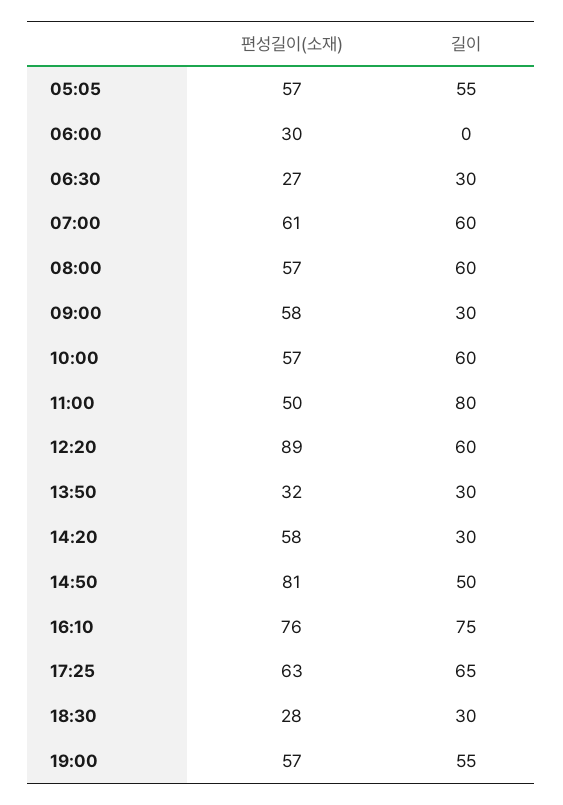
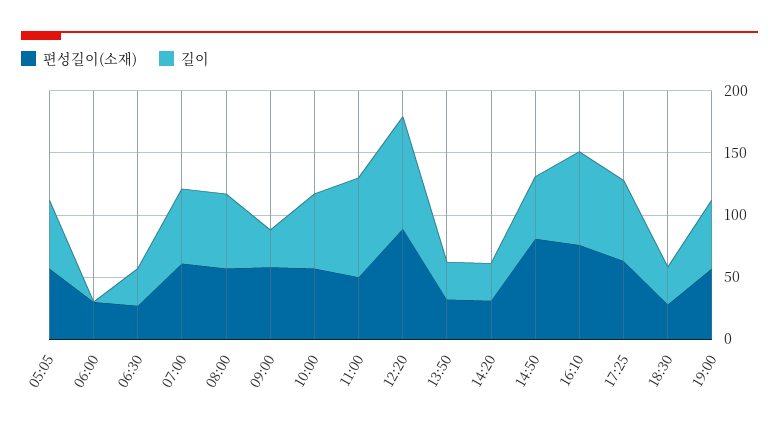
길이, 12:20: 60 -> 90
편성길이(소재), 14:20: 58 -> 30

